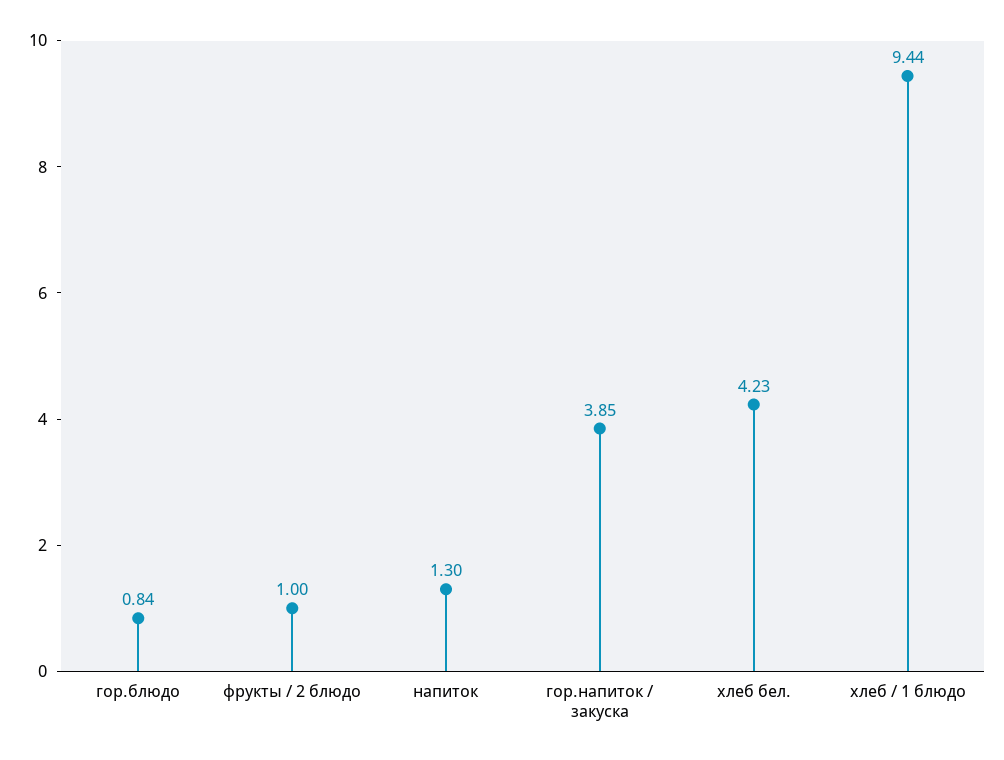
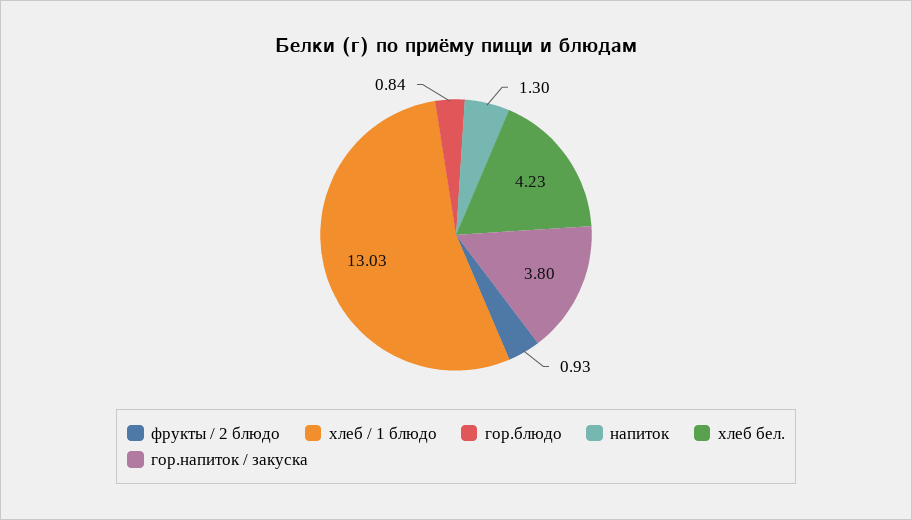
фрукты / 2 блюдо: 1 -> 0.93
гор.напиток / закуска: 3.85 -> 3.8
хлеб / 1 блюдо: 9.44 -> 13.03

